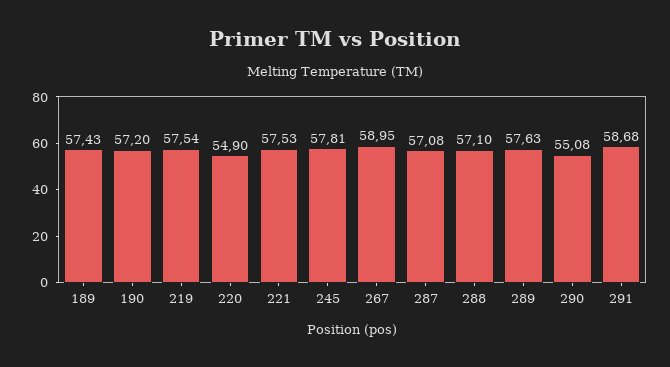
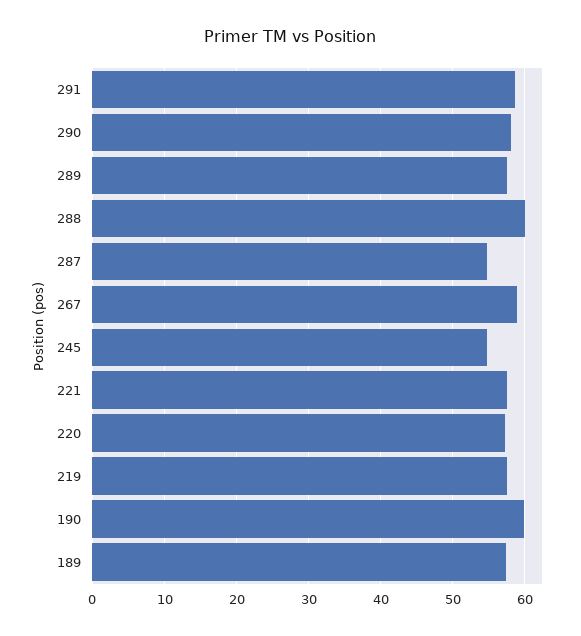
190: 57.2 -> 60
220: 54.9 -> 57
245: 57.81 -> 55
287: 57.08 -> 55
288: 57.1 -> 60
290: 55.08 -> 58

